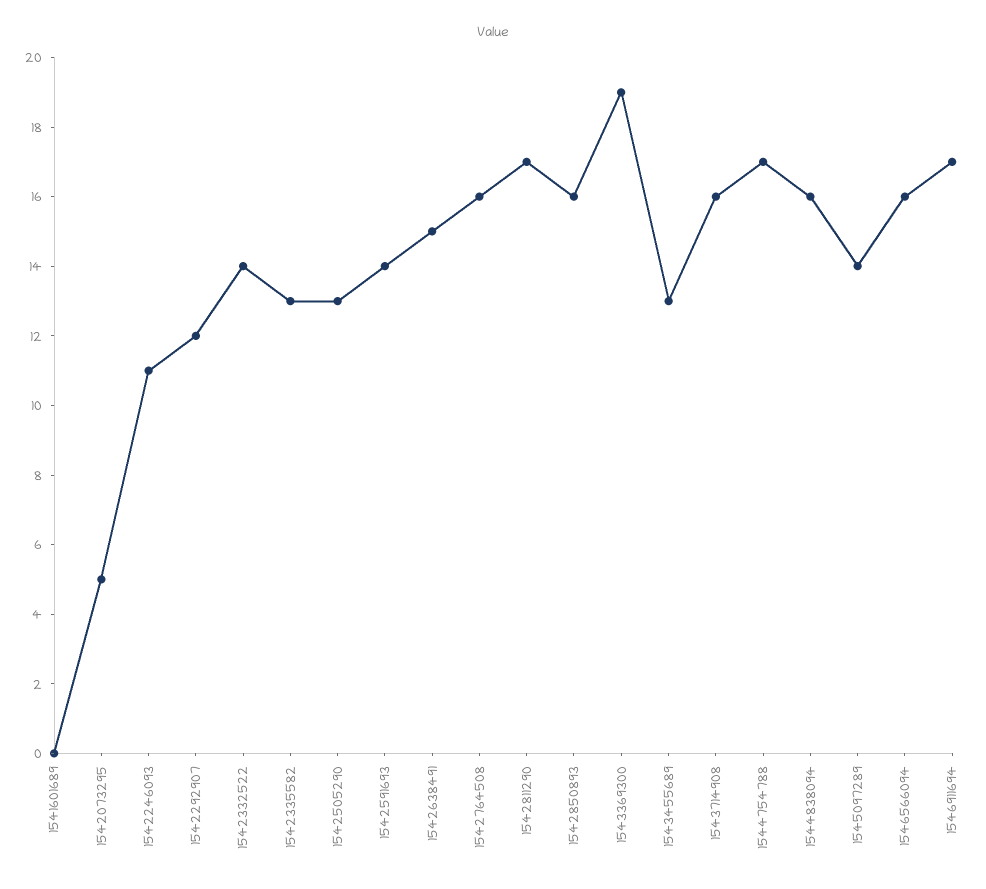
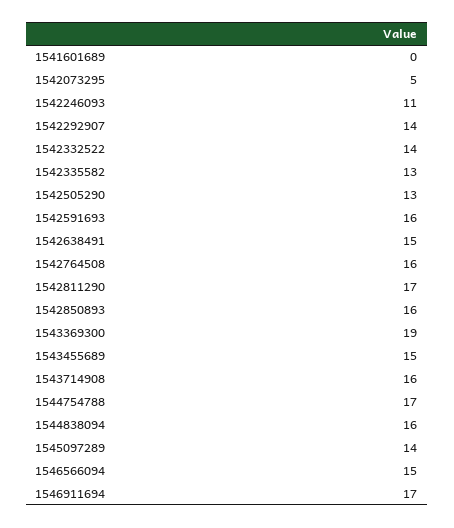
1542292907: 12 -> 14
1542591693: 14 -> 16
1543455689: 13 -> 15
1546566094: 16 -> 15

